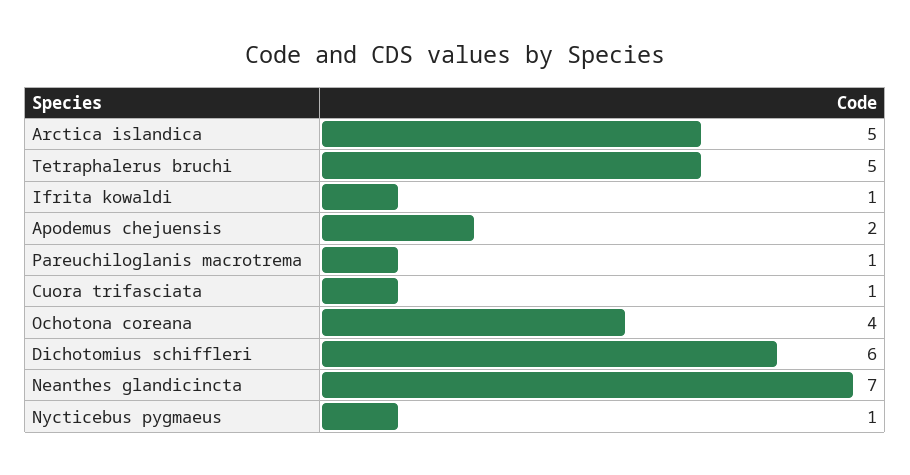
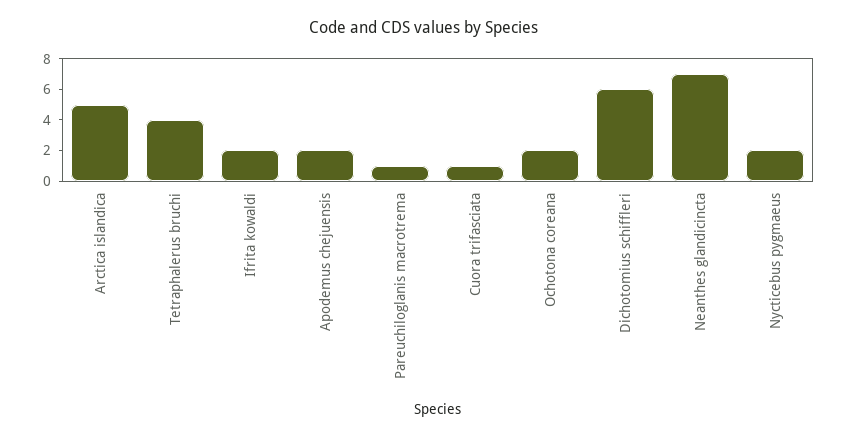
Tetraphalerus bruchi: 5 -> 4
Ifrita kowaldi: 1 -> 2
Ochotona coreana: 4 -> 2
Nycticebus pygmaeus: 1 -> 2

